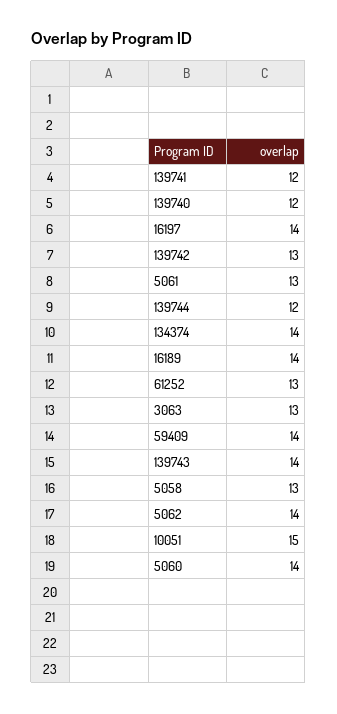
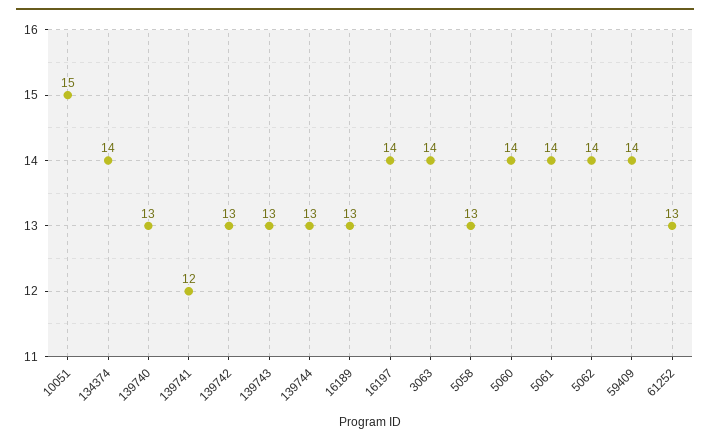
139740: 12 -> 13
5061: 13 -> 14
139744: 12 -> 13
16189: 14 -> 13
3063: 13 -> 14
139743: 14 -> 13

